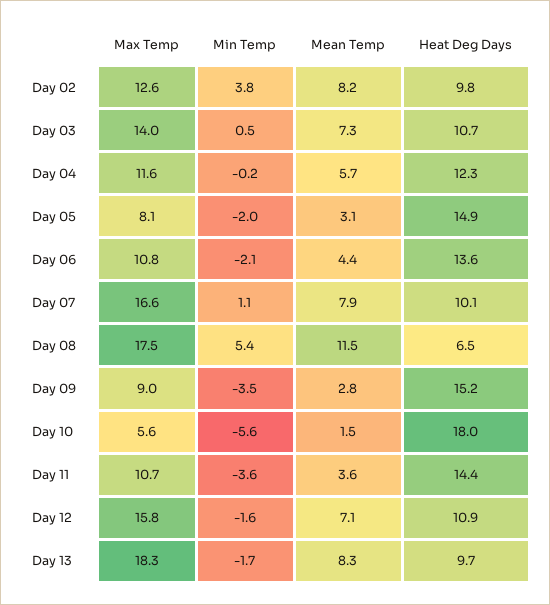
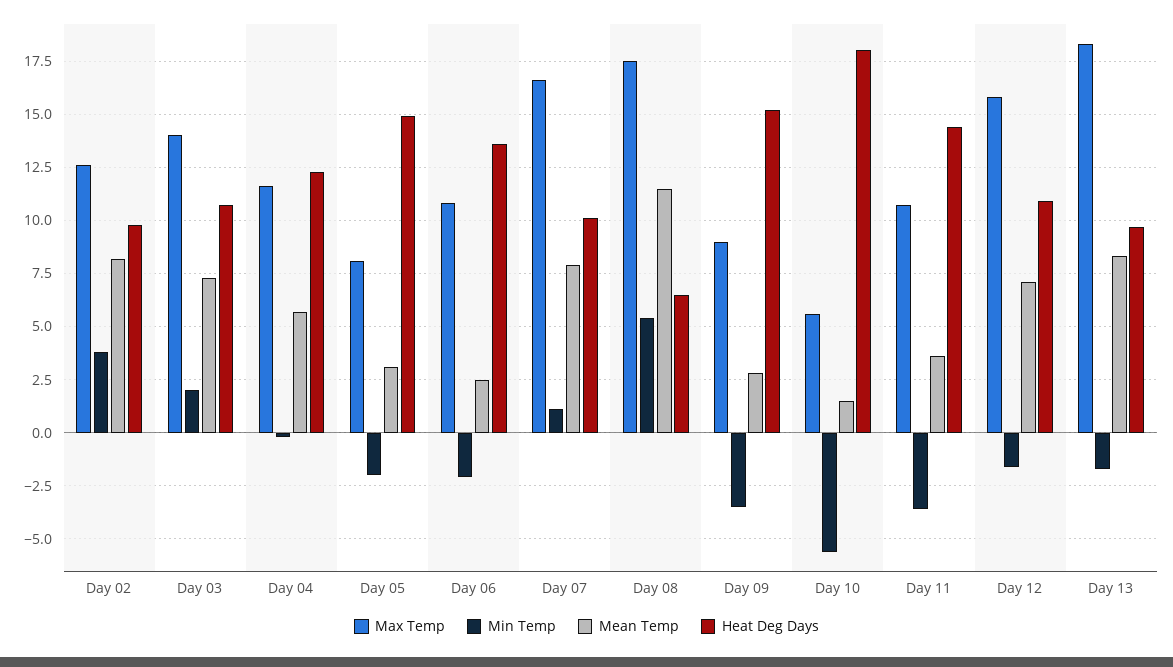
Min Temp, Day 03: 0.5 -> 2
Mean Temp, Day 06: 4.4 -> 2.5

